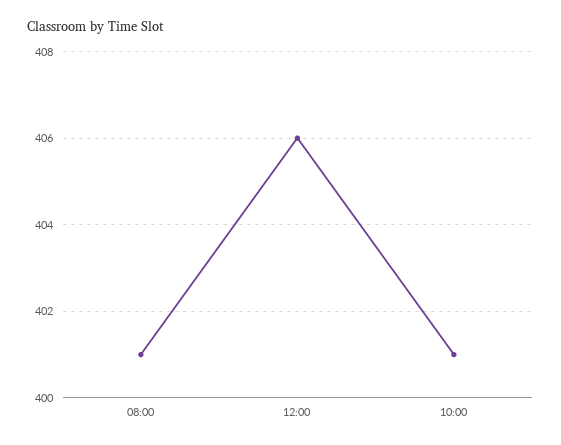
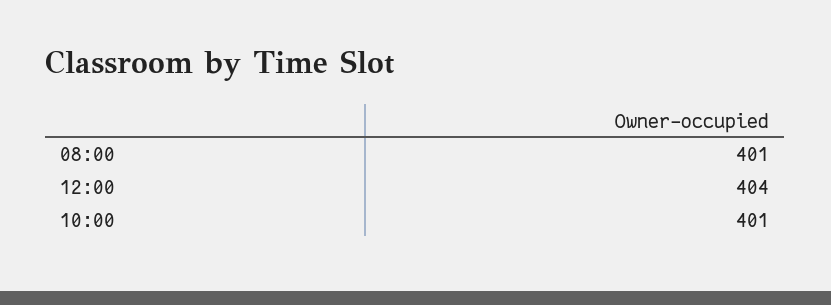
12:00: 406 -> 404

